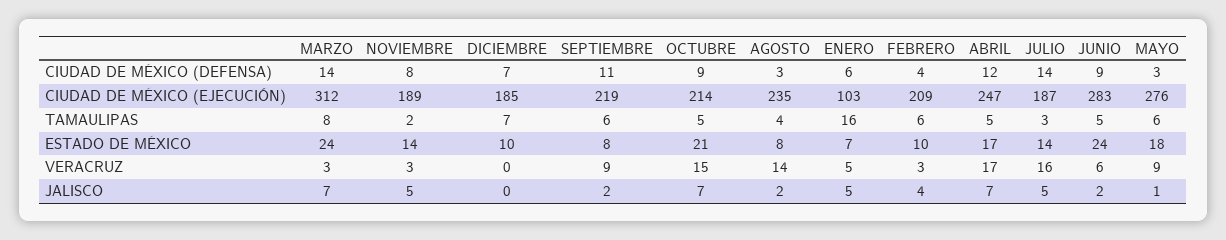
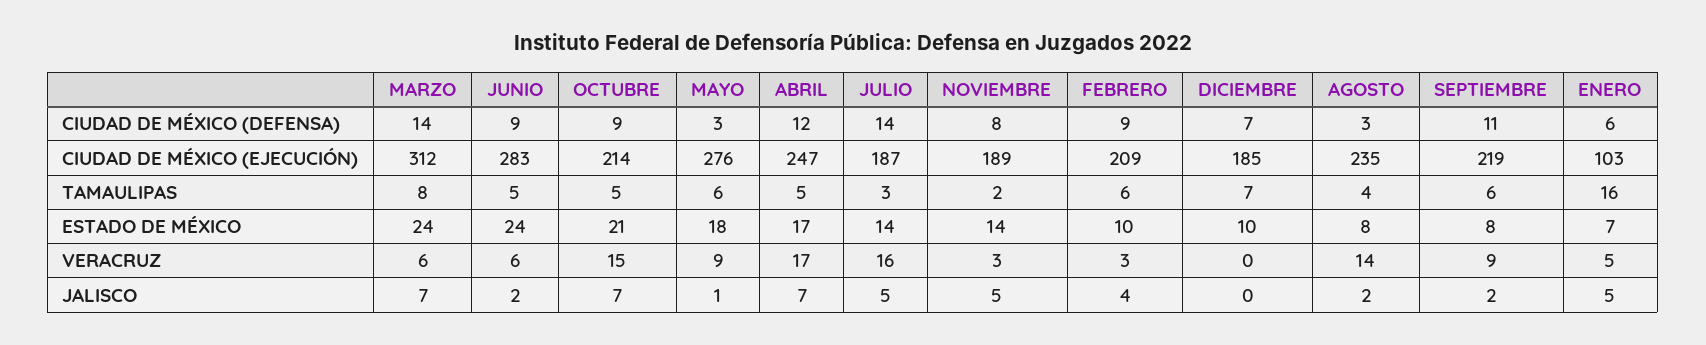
FEBRERO, CIUDAD DE MÉXICO (DEFENSA): 4 -> 9
MARZO, VERACRUZ: 3 -> 6

